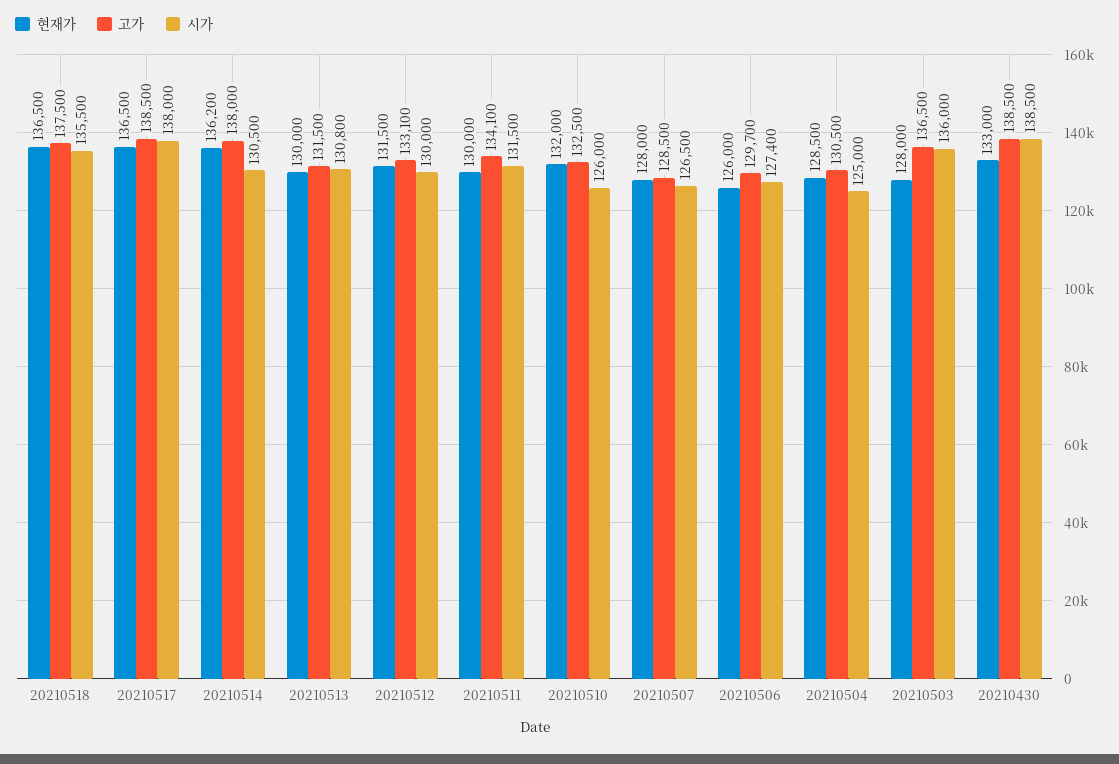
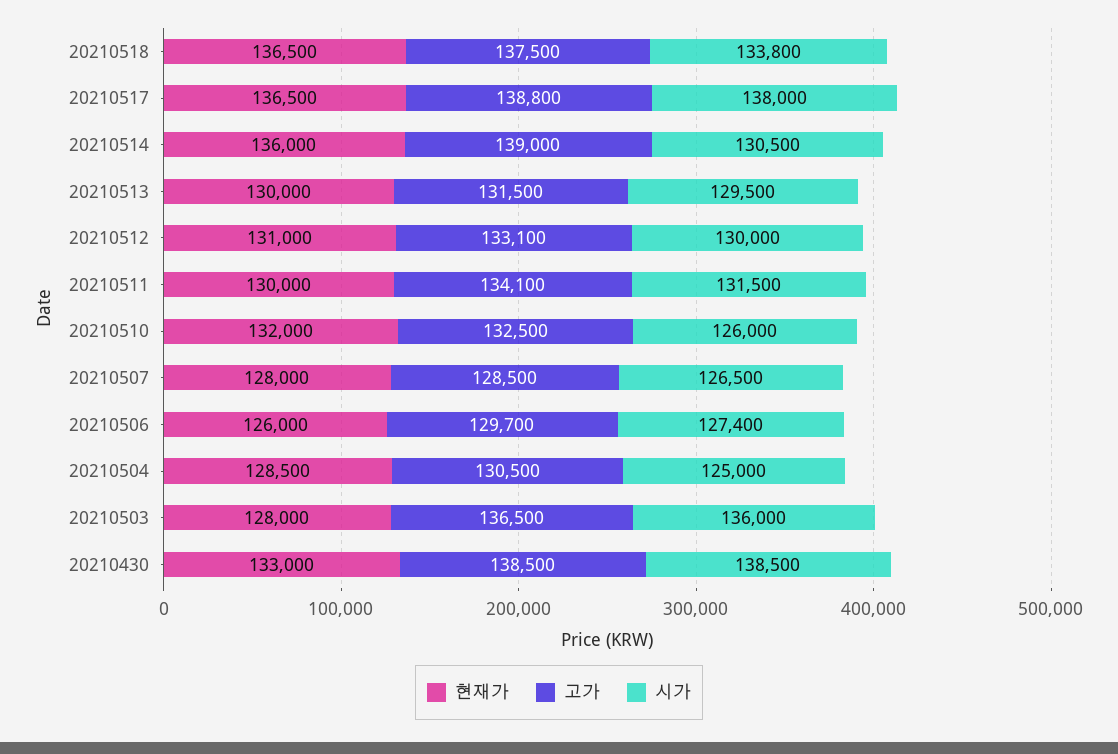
시가, 20210518: 135500 -> 133800
고가, 20210517: 138500 -> 138800
현재가, 20210514: 136200 -> 136000
고가, 20210514: 138000 -> 139000
시가, 20210513: 130800 -> 129500
현재가, 20210512: 131500 -> 131000

